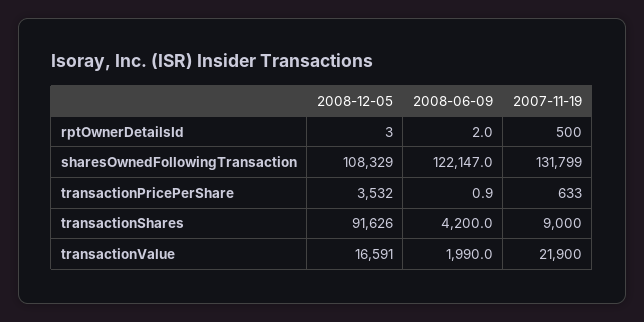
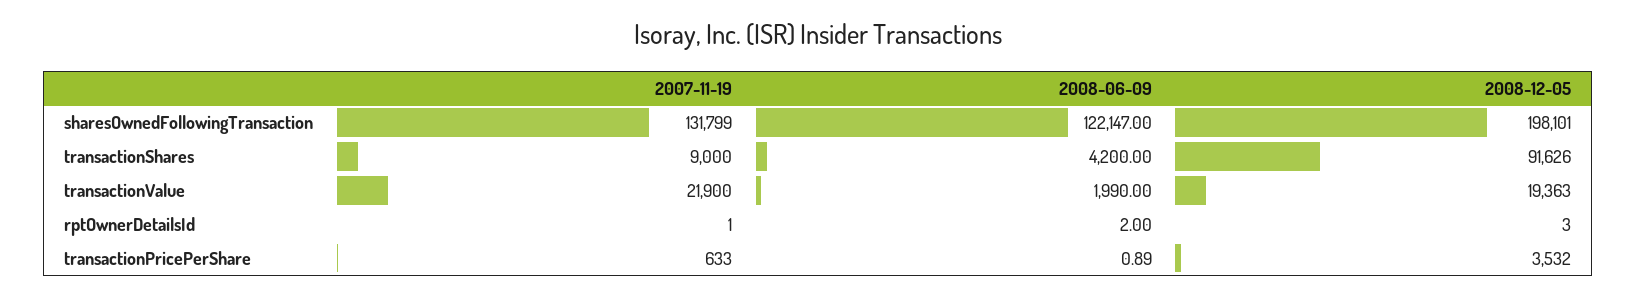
2007-11-19, rptOwnerDetailsId: 500 -> 1
2008-12-05, sharesOwnedFollowingTransaction: 108329 -> 198101
2008-12-05, transactionValue: 16591 -> 19363

